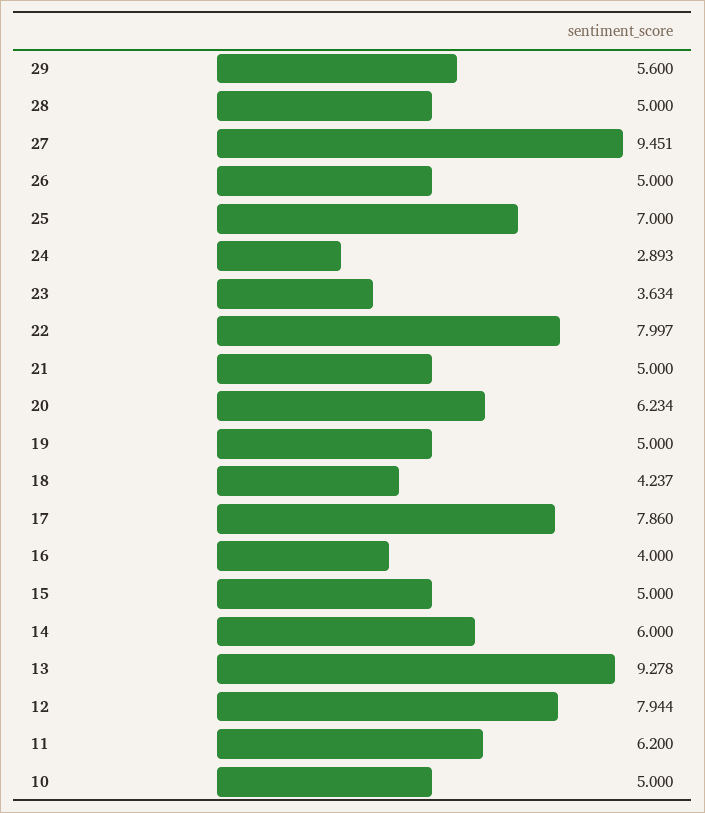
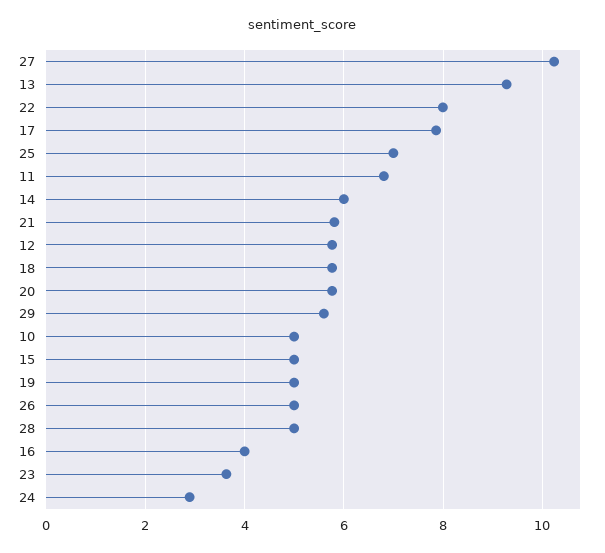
27: 9.451 -> 10.2
21: 5 -> 5.8
20: 6.234 -> 5.8
18: 4.237 -> 5.8
12: 7.944 -> 5.8
11: 6.2 -> 6.8

